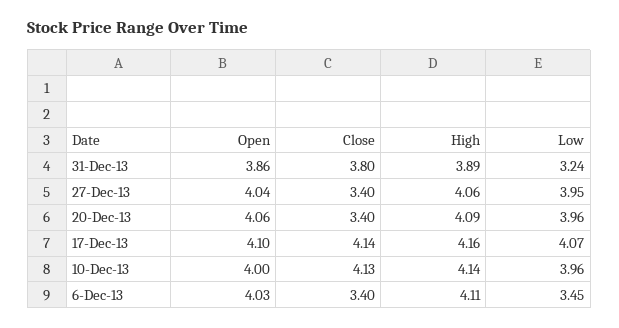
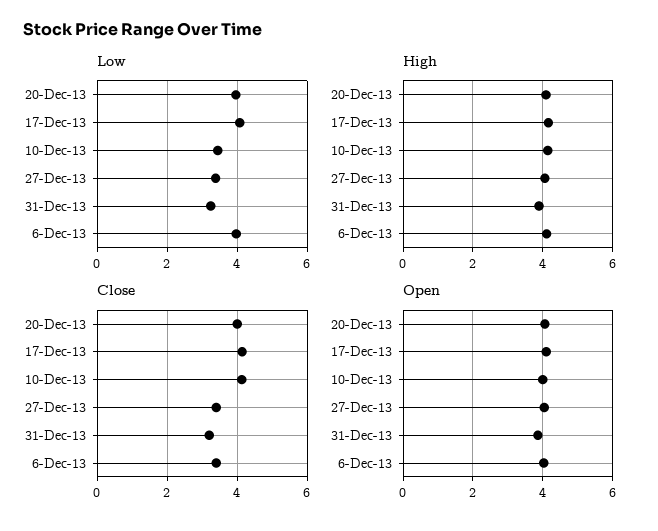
Close, 31-Dec-13: 3.8 -> 3.2
Low, 27-Dec-13: 3.95 -> 3.4
Close, 20-Dec-13: 3.4 -> 4
Low, 10-Dec-13: 3.96 -> 3.4
Low, 6-Dec-13: 3.45 -> 4

